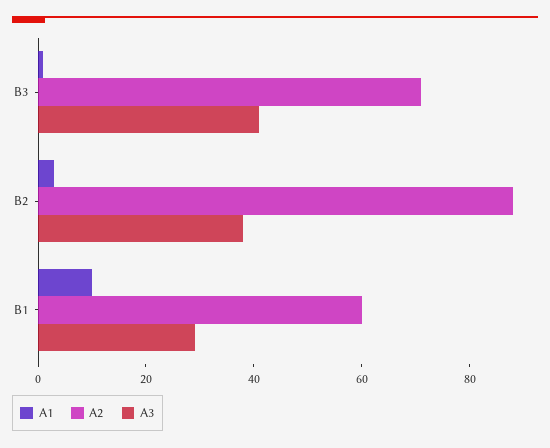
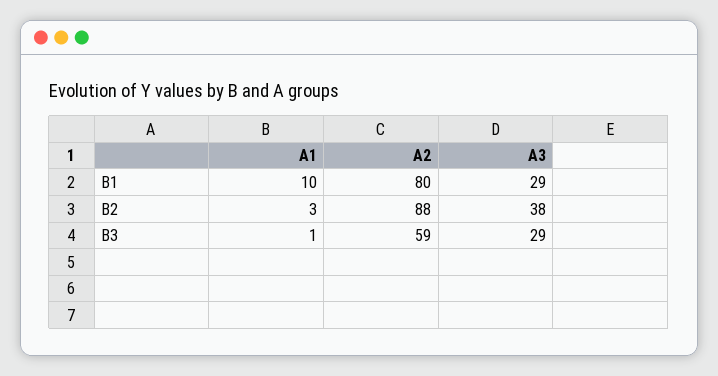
A2, B3: 70 -> 59
A3, B3: 40 -> 29
A2, B1: 60 -> 80

